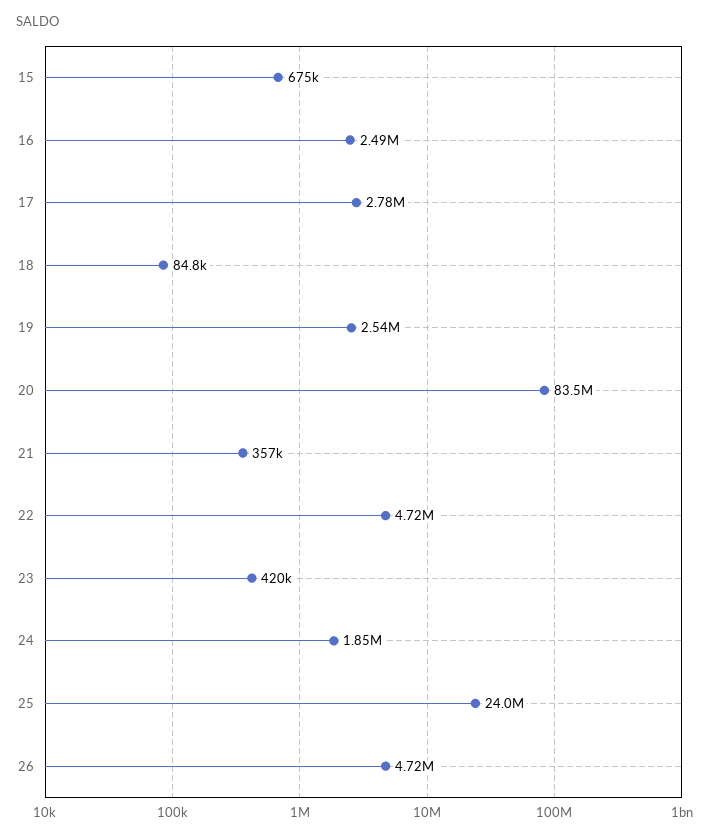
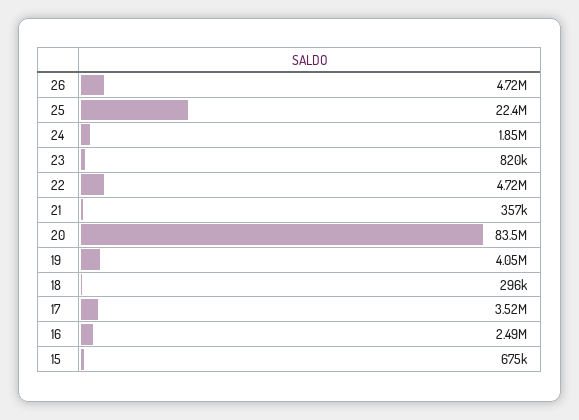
17: 2780000 -> 3520000
18: 84800 -> 296000
19: 2540000 -> 4050000
23: 420000 -> 820000
25: 24000000 -> 22400000

